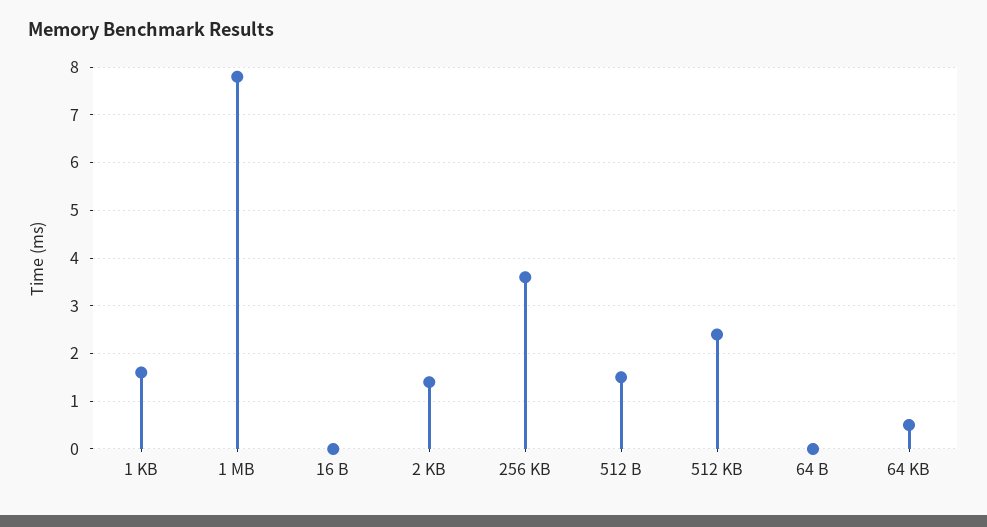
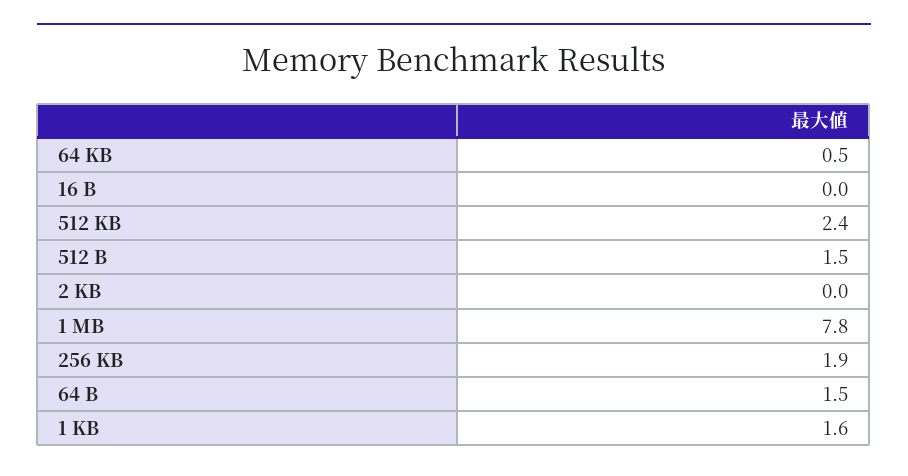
2 KB: 1.5 -> 0
256 KB: 3.5 -> 1.9
64 B: 0 -> 1.5

